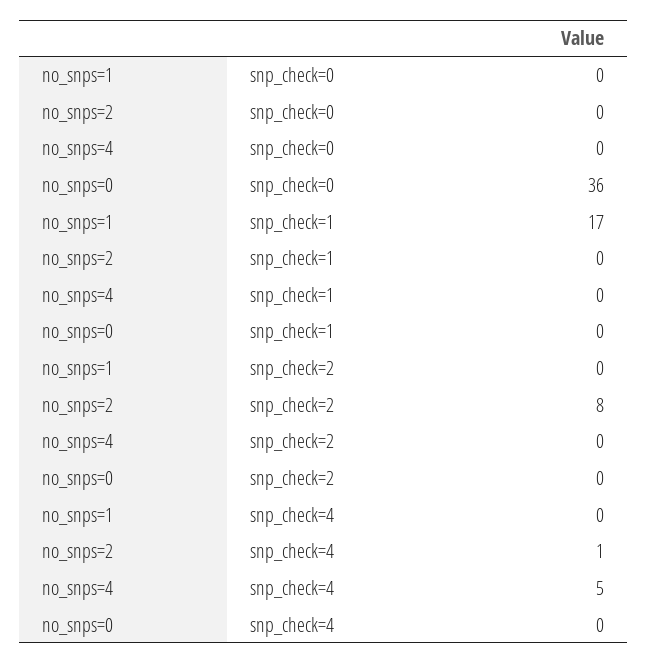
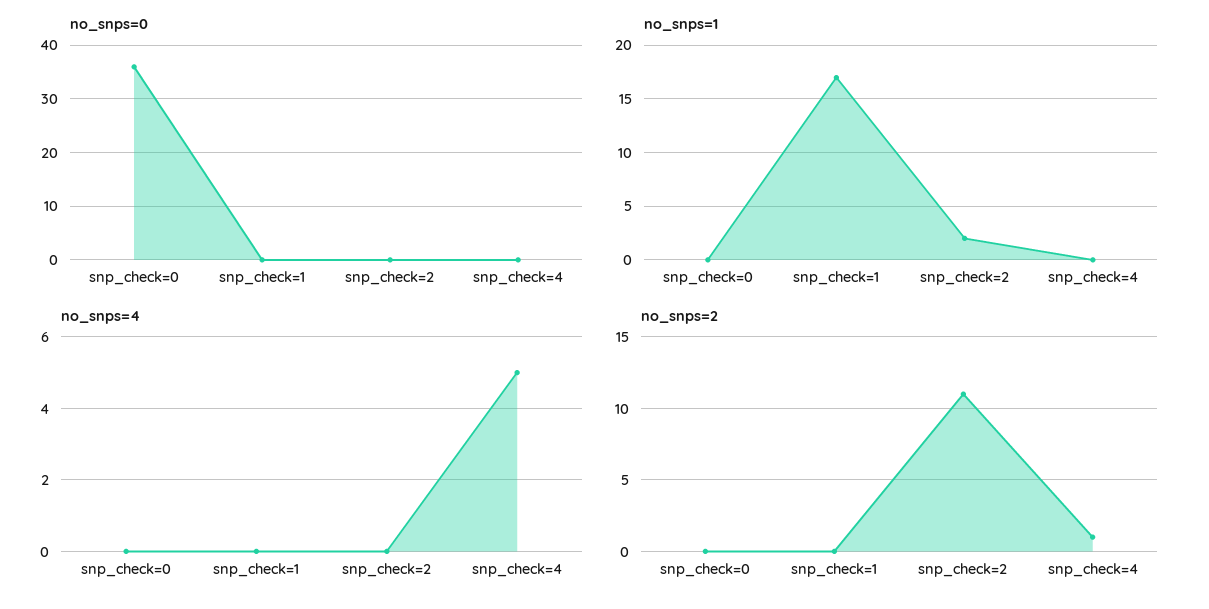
no_snps=1, snp_check=2: 0 -> 2
no_snps=2, snp_check=2: 8 -> 11

